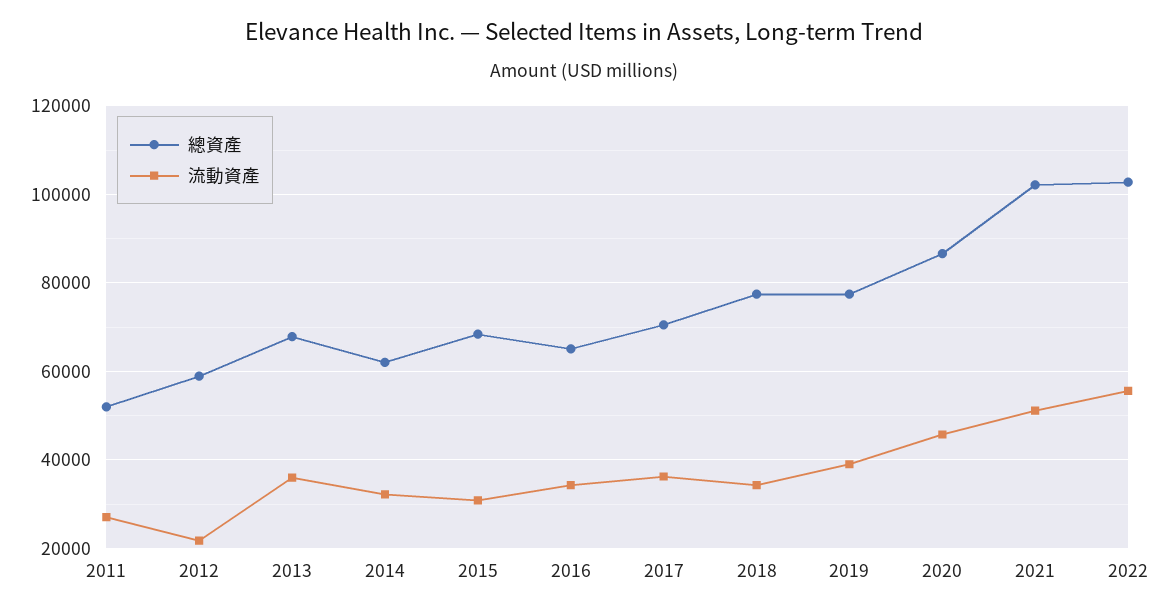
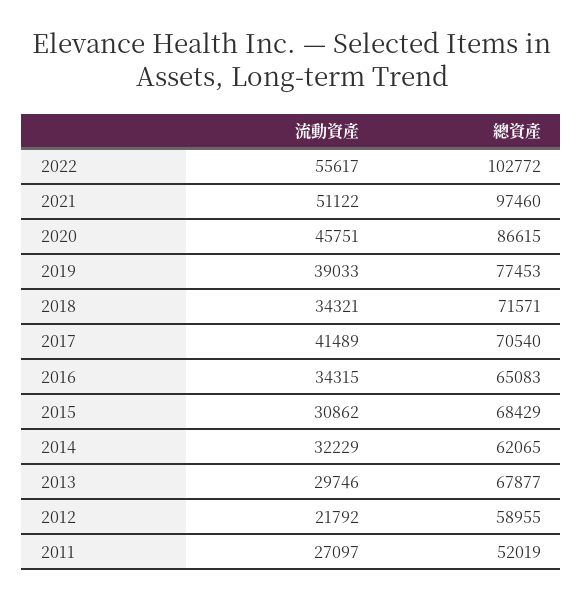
流動資產, 2013: 36000 -> 29746
流動資產, 2017: 36000 -> 41489
總資產, 2018: 78000 -> 71571
總資產, 2021: 102000 -> 97460

